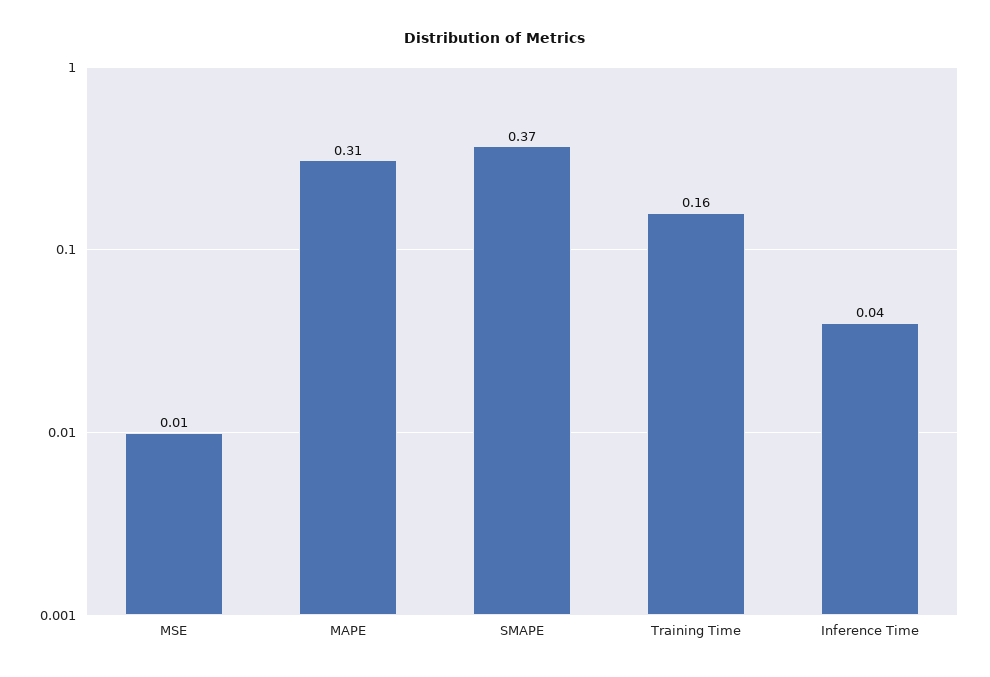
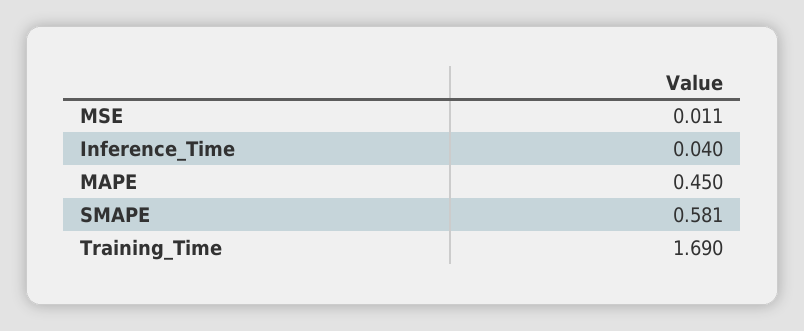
MAPE: 0.31 -> 0.45
SMAPE: 0.37 -> 0.581
Training Time: 0.16 -> 1.69

